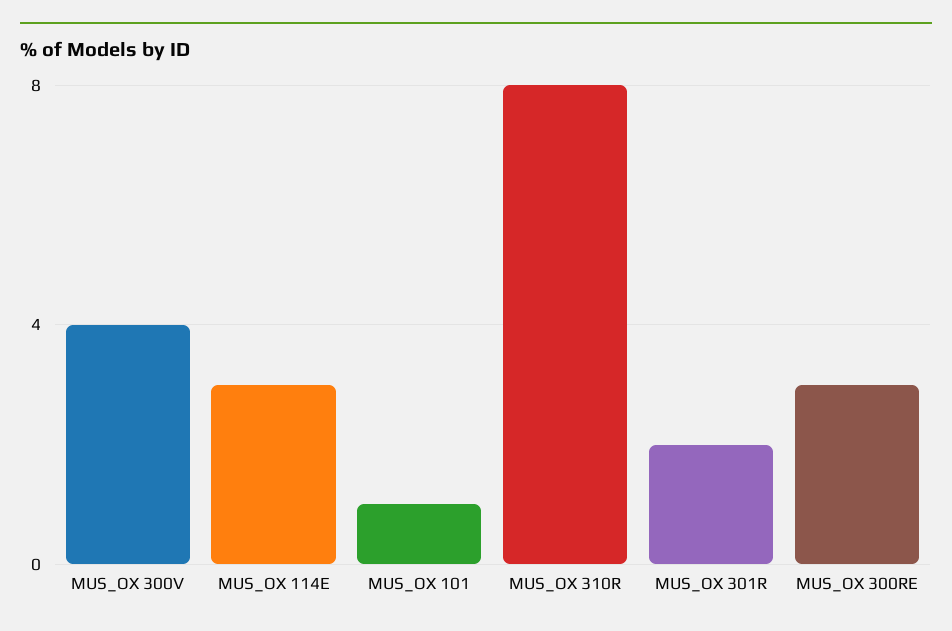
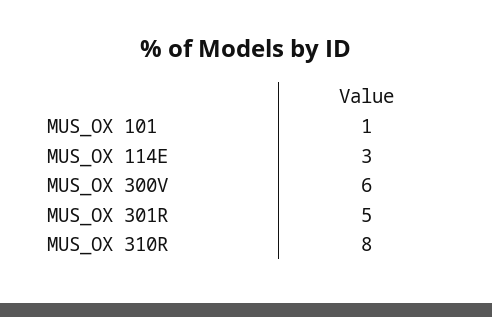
MUS_OX 300V: 4 -> 6
MUS_OX 301R: 2 -> 5
MUS_OX 300RE: 3 -> none

